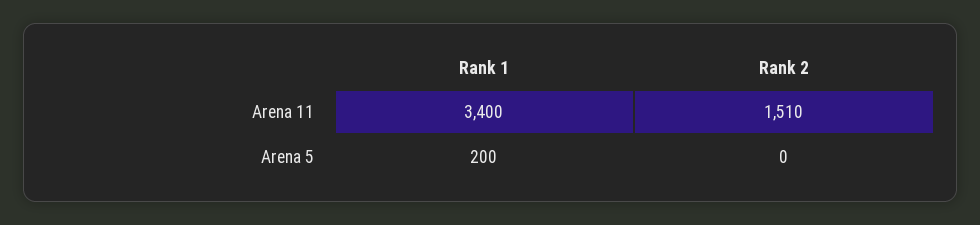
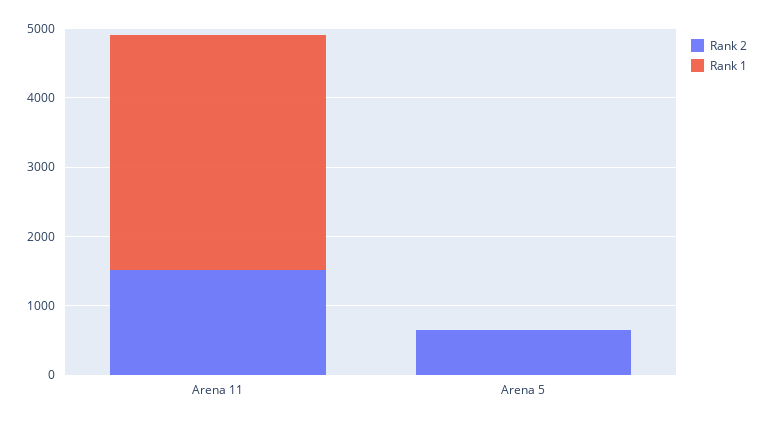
Rank 1, Arena 5: 200 -> 0
Rank 2, Arena 5: 0 -> 600

